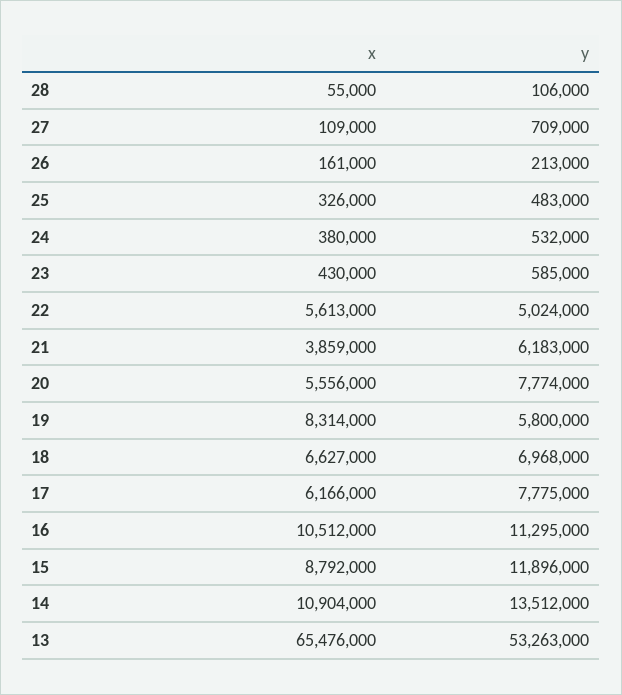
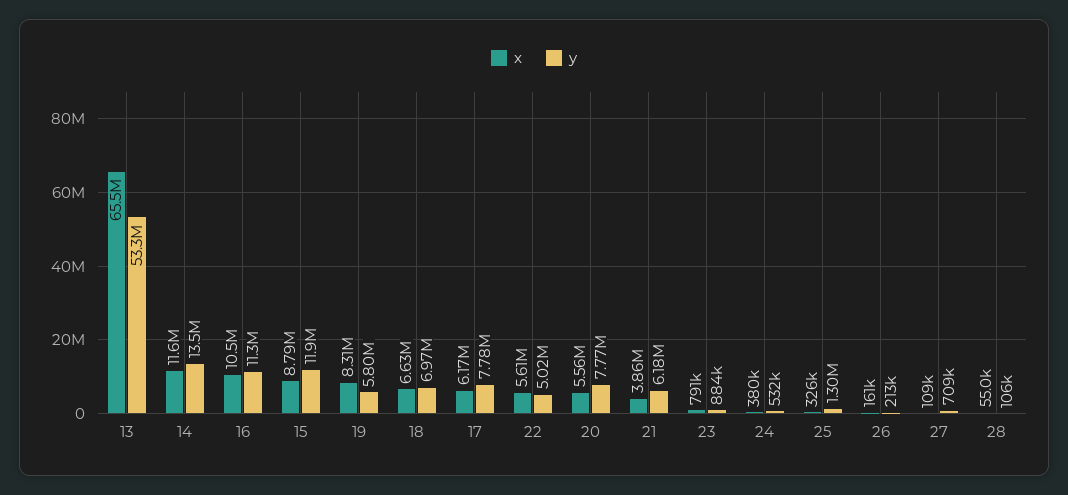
y, 25: 483000 -> 1300000
x, 23: 430000 -> 791000
y, 23: 585000 -> 884000
x, 14: 10904000 -> 11600000

